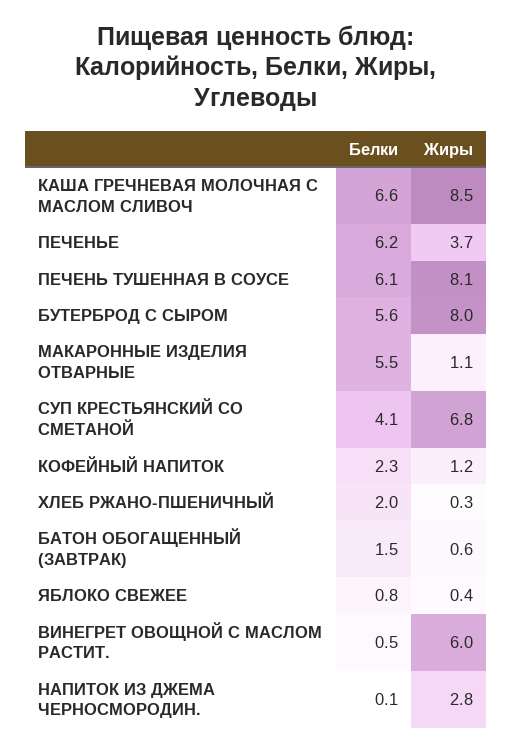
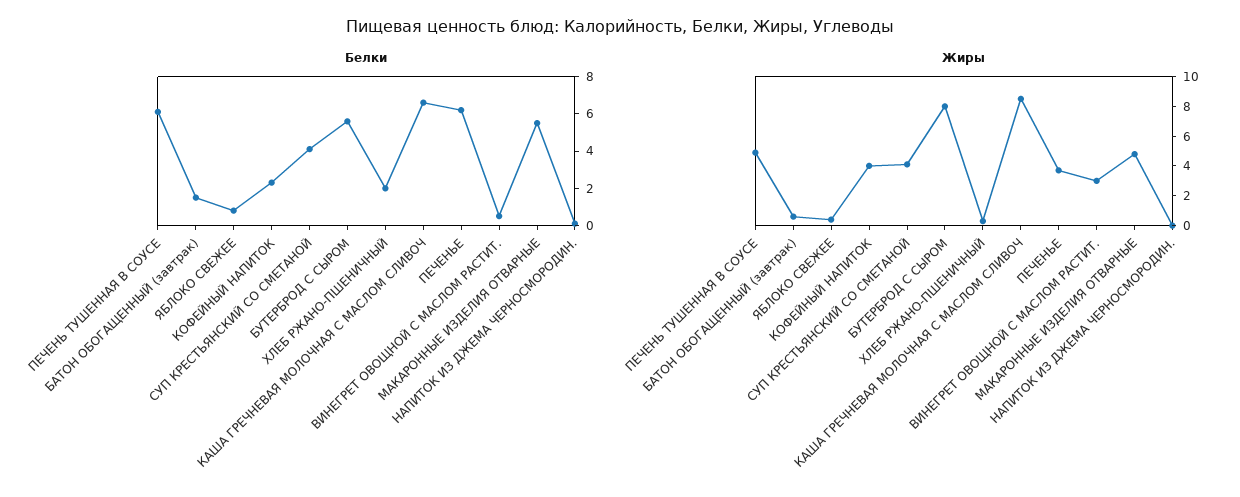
Жиры, ПЕЧЕНЬ ТУШЕННАЯ В СОУСЕ: 8.1 -> 5
Жиры, МАКАРОННЫЕ ИЗДЕЛИЯ ОТВАРНЫЕ: 1.1 -> 5
Жиры, СУП КРЕСТЬЯНСКИЙ СО СМЕТАНОЙ: 6.8 -> 4
Жиры, КОФЕЙНЫЙ НАПИТОК: 1.2 -> 4
Жиры, ВИНЕГРЕТ ОВОЩНОЙ С МАСЛОМ РАСТИТ.: 6 -> 3
Жиры, НАПИТОК ИЗ ДЖЕМА ЧЕРНОСМОРОДИН.: 2.8 -> 0

